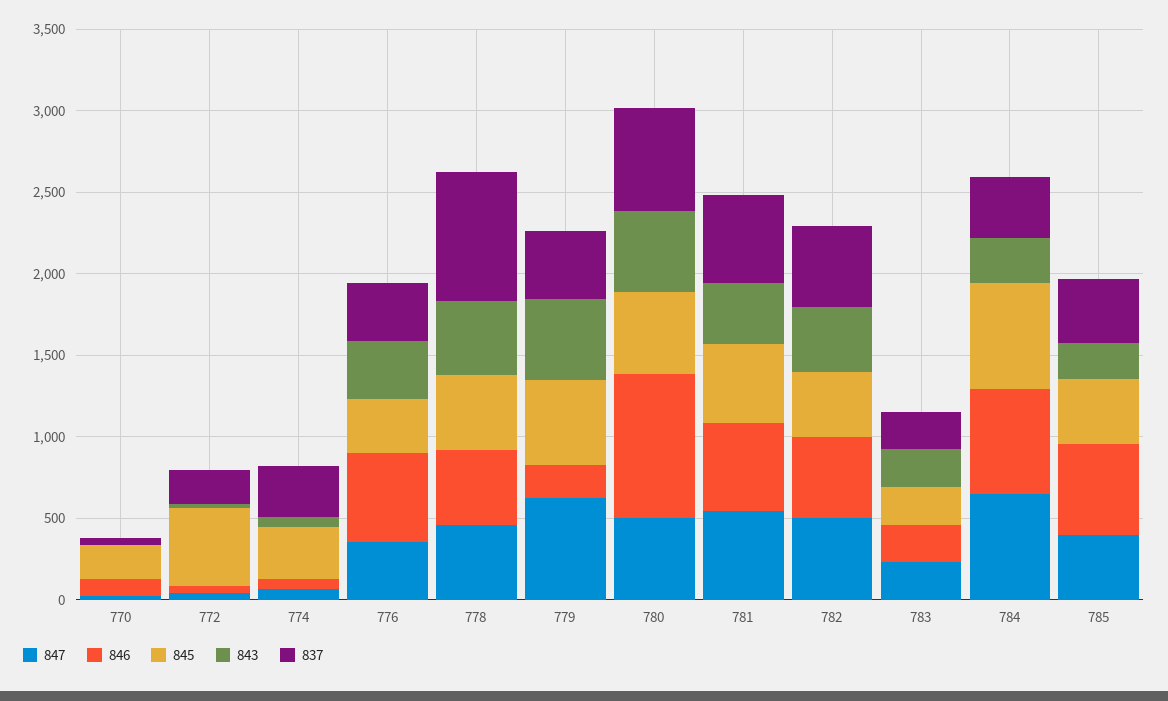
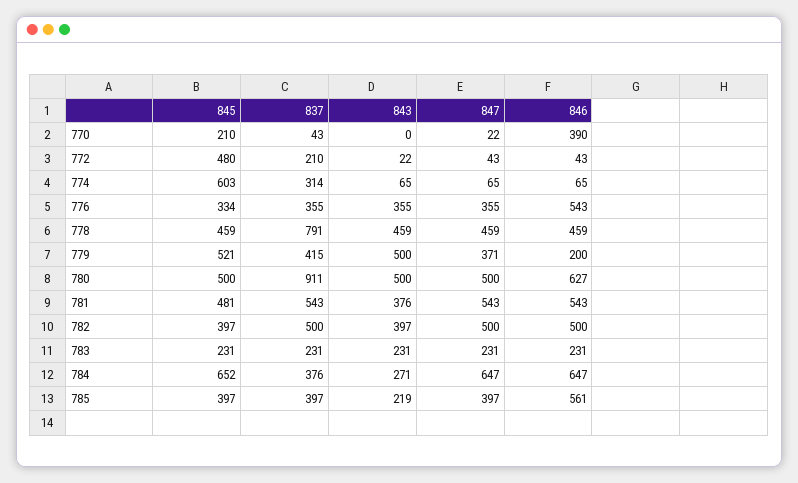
846, 770: 100 -> 390
845, 774: 300 -> 603
847, 779: 600 -> 371
846, 780: 900 -> 627
837, 780: 600 -> 911

